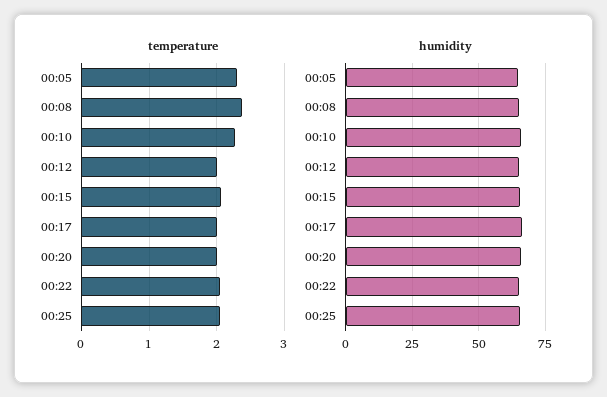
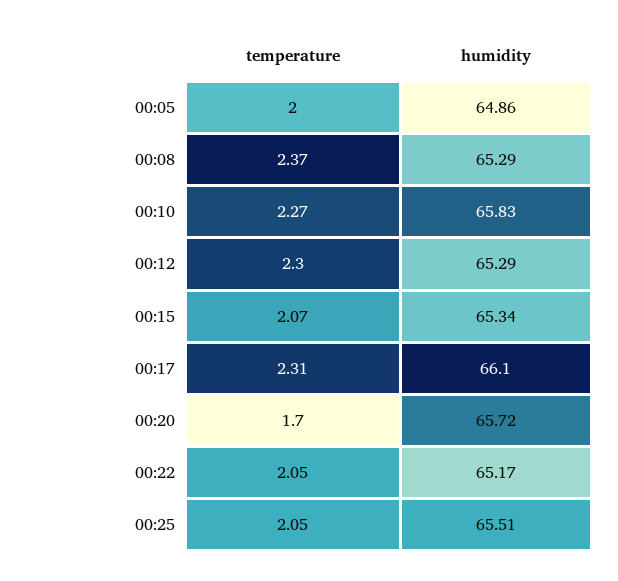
temperature, 00:05: 2.3 -> 2
temperature, 00:12: 2 -> 2.3
temperature, 00:17: 2 -> 2.31
temperature, 00:20: 2 -> 1.7

